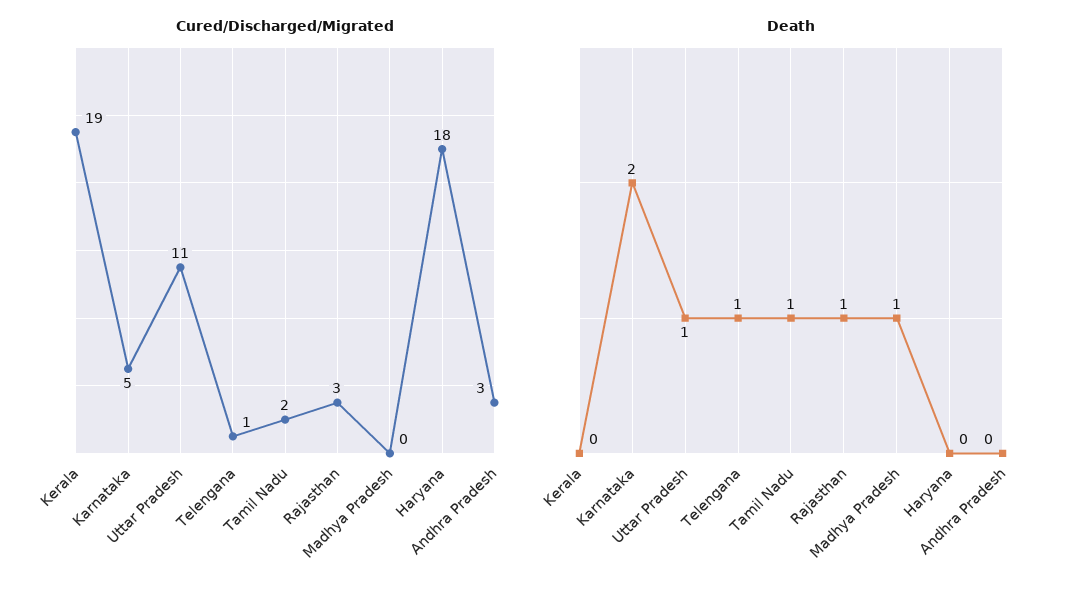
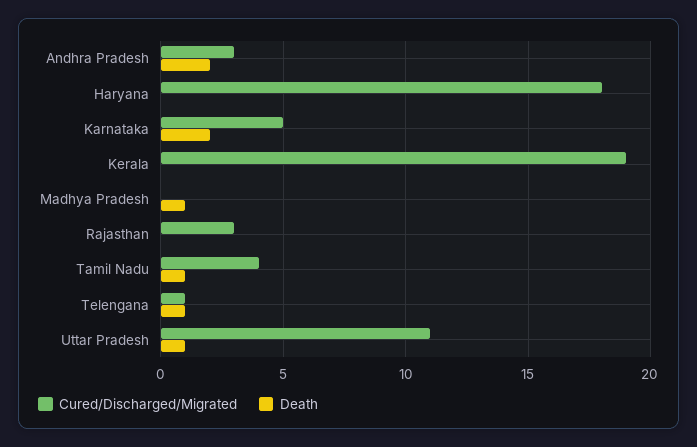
Cured/Discharged/Migrated, Tamil Nadu: 2 -> 4
Death, Rajasthan: 1 -> 0
Death, Andhra Pradesh: 0 -> 2

